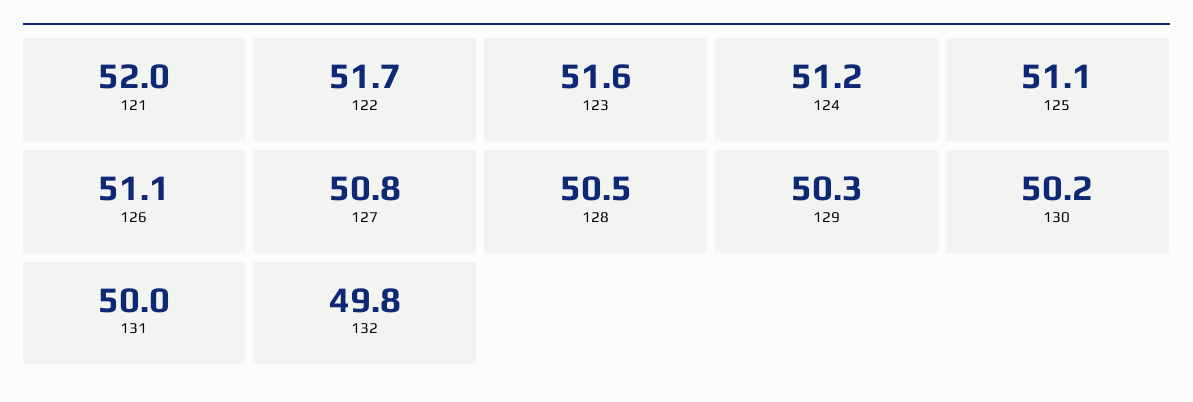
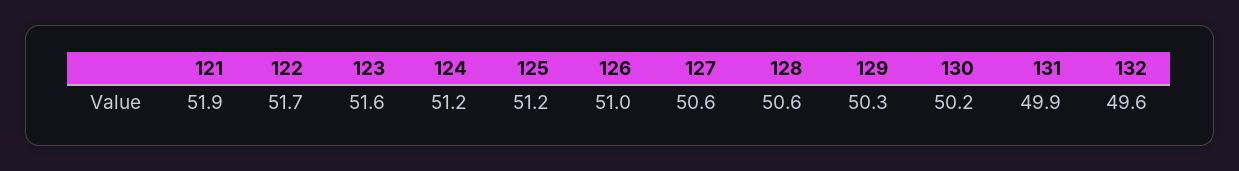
121: 52 -> 51.9
125: 51.1 -> 51.2
126: 51.1 -> 51
127: 50.8 -> 50.6
128: 50.5 -> 50.6
131: 50 -> 49.9
132: 49.8 -> 49.6

